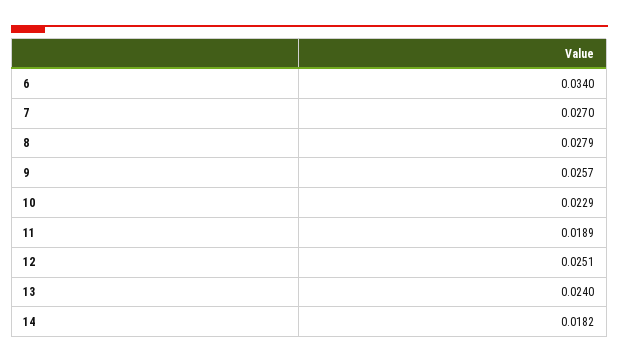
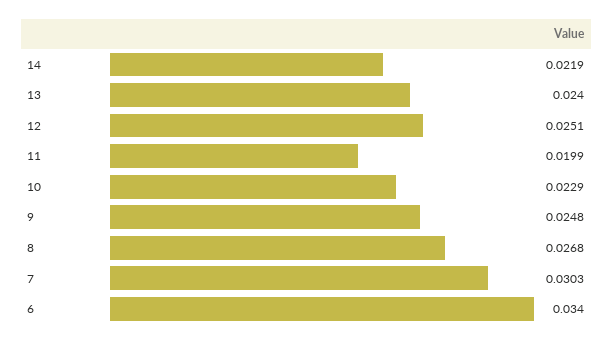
7: 0.027 -> 0.0303
8: 0.0279 -> 0.0268
9: 0.0257 -> 0.0248
11: 0.0189 -> 0.0199
14: 0.0182 -> 0.0219

